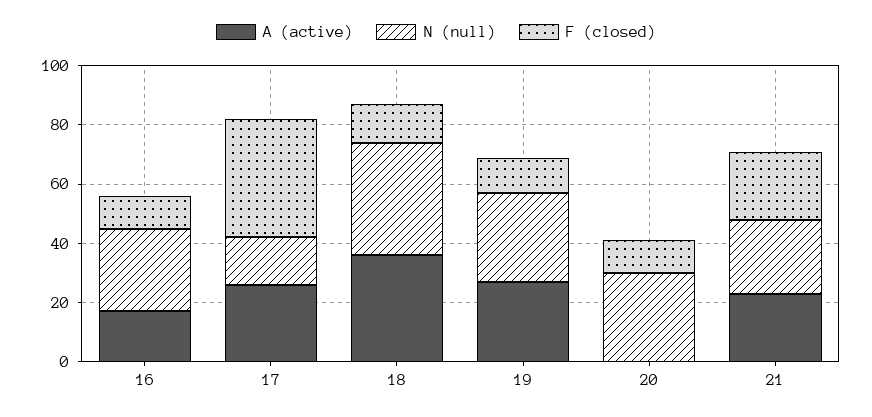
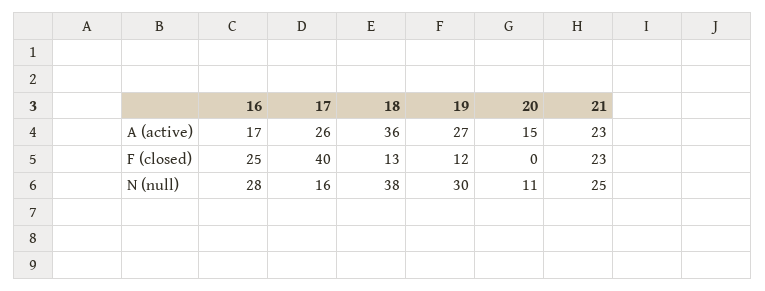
F (closed), 16: 10 -> 25
A (active), 20: 0 -> 15
N (null), 20: 30 -> 11
F (closed), 20: 10 -> 0

